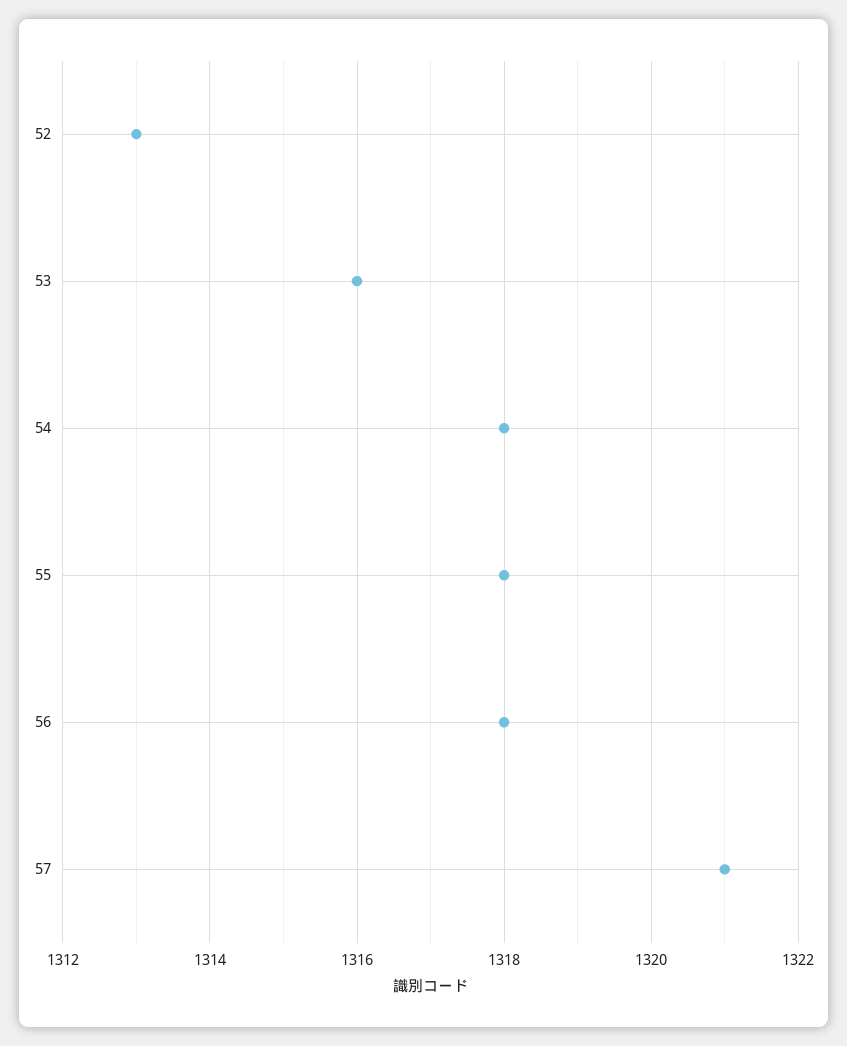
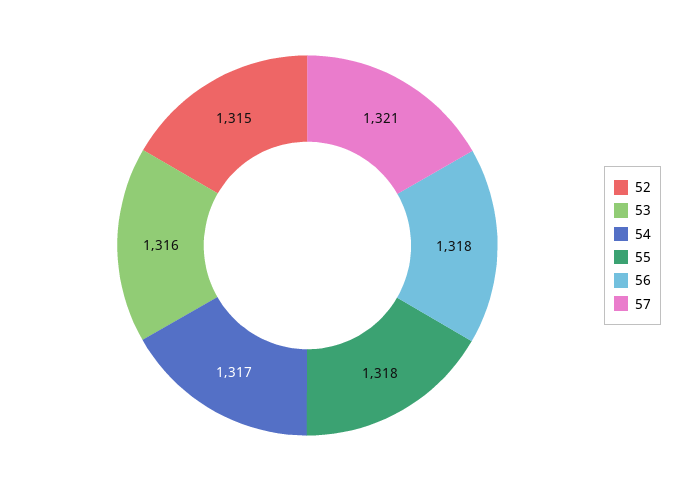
52: 1313 -> 1315
54: 1318 -> 1317

